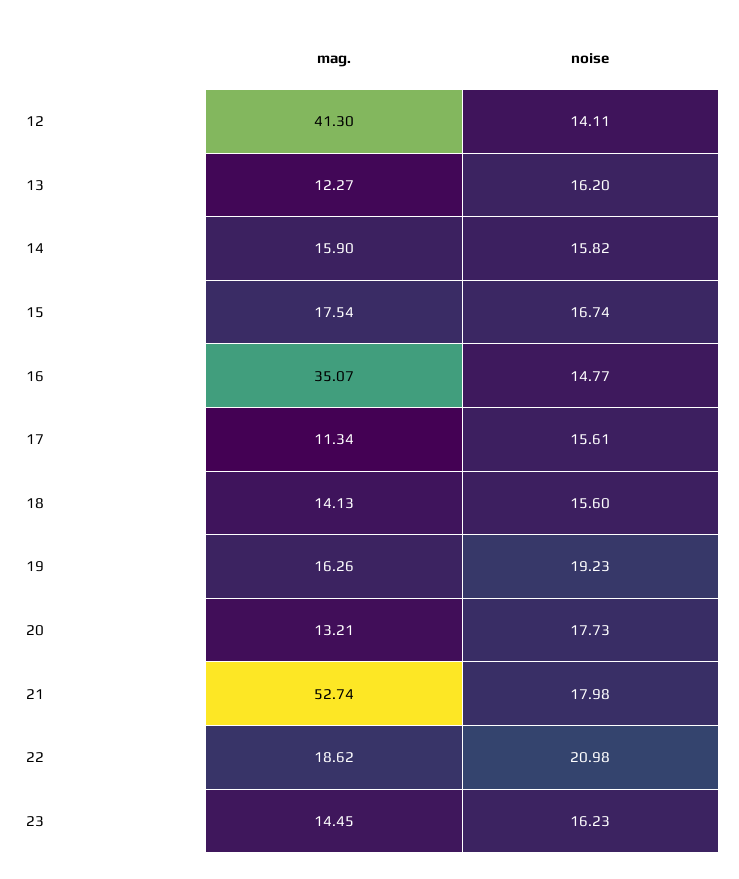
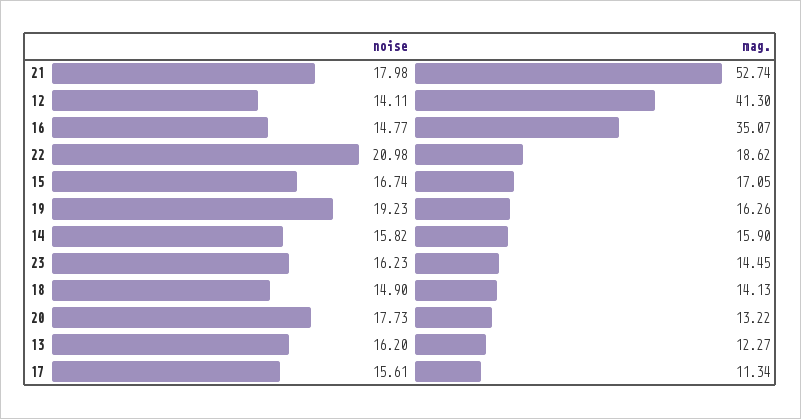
mag., 15: 17.54 -> 17.05
noise, 18: 15.6 -> 14.9
mag., 20: 13.21 -> 13.22

